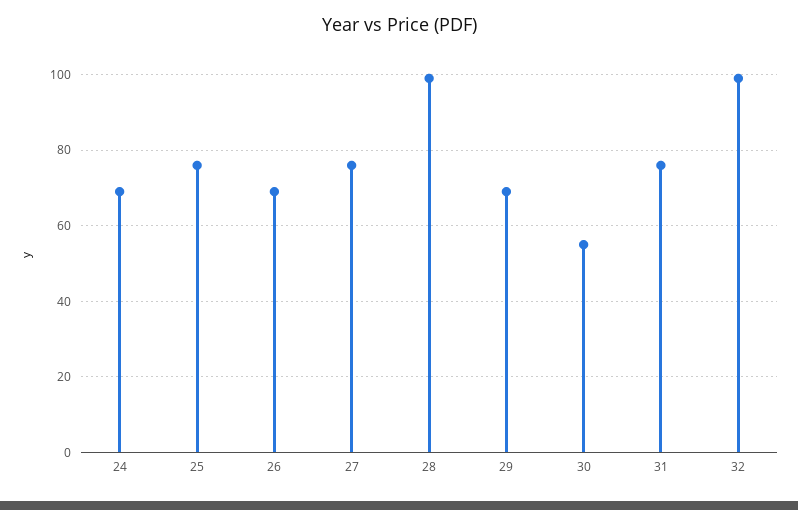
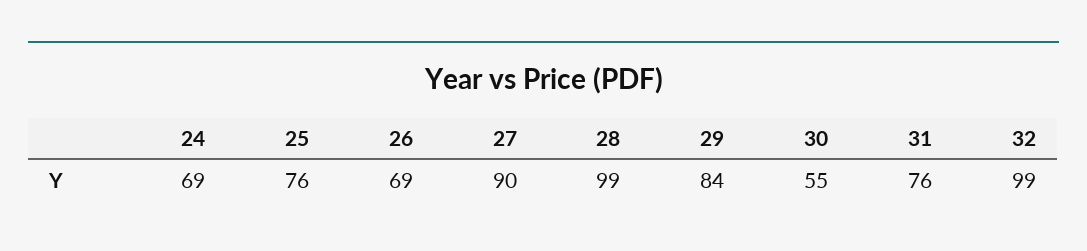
27: 75 -> 90
29: 70 -> 84

